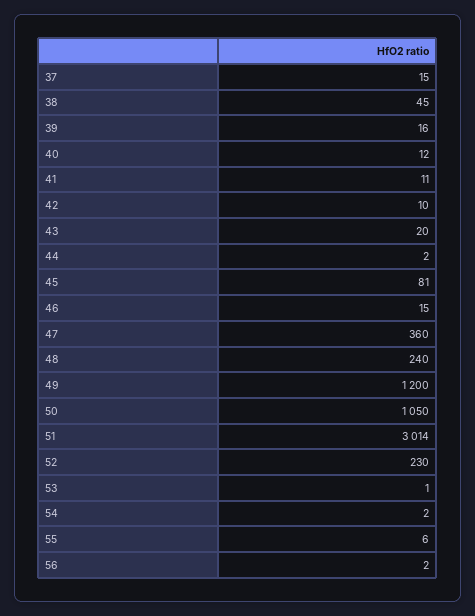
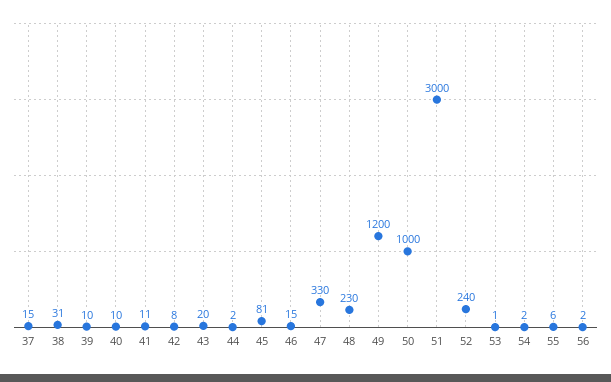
38: 45 -> 31
39: 16 -> 10
40: 12 -> 10
42: 10 -> 8
47: 360 -> 330
48: 240 -> 230
50: 1050 -> 1000
51: 3014 -> 3000
52: 230 -> 240

